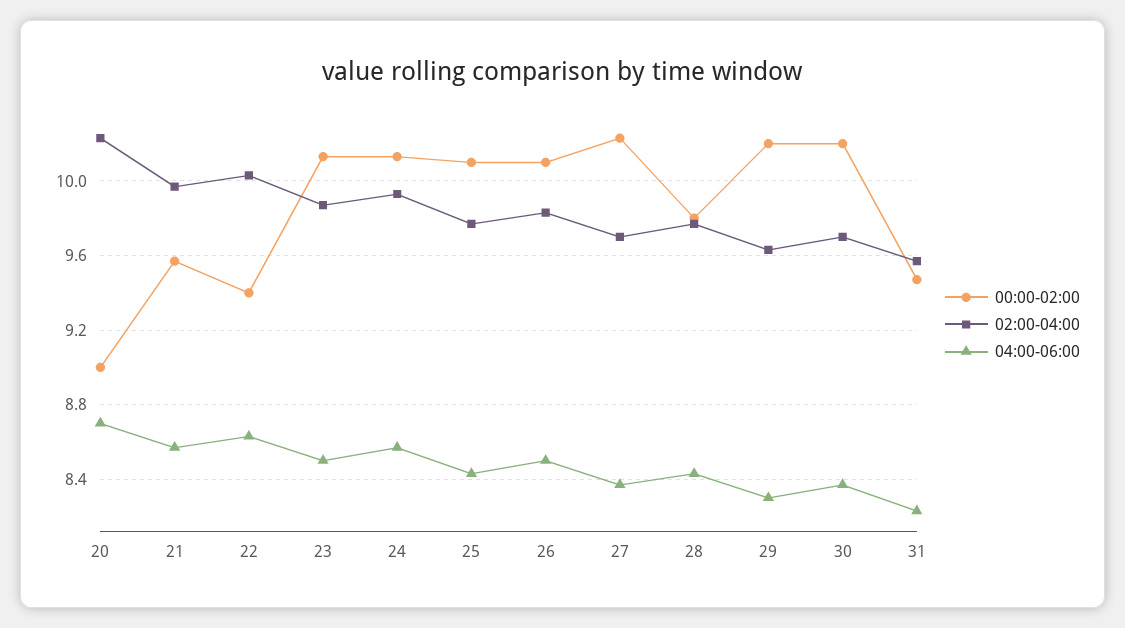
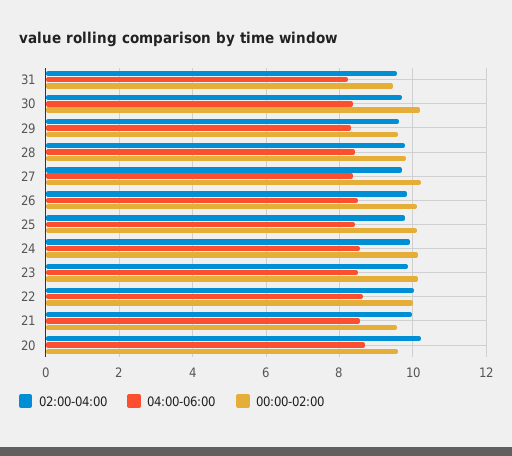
00:00-02:00, 20: 9 -> 9.6
00:00-02:00, 22: 9.4 -> 10
00:00-02:00, 29: 10.2 -> 9.6

